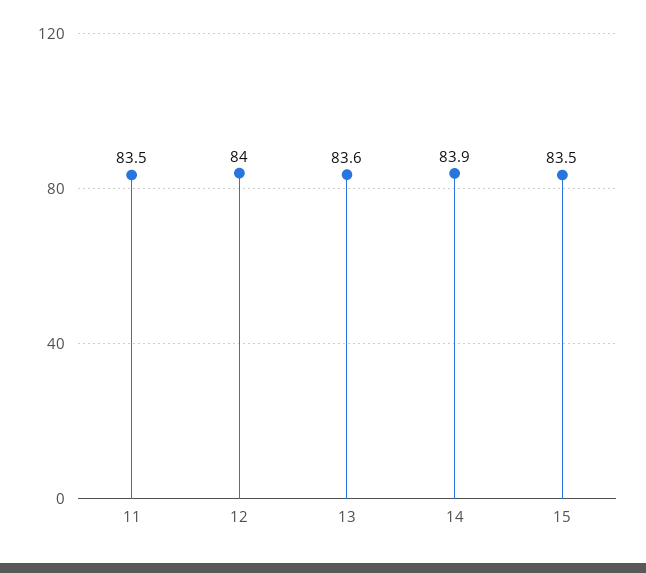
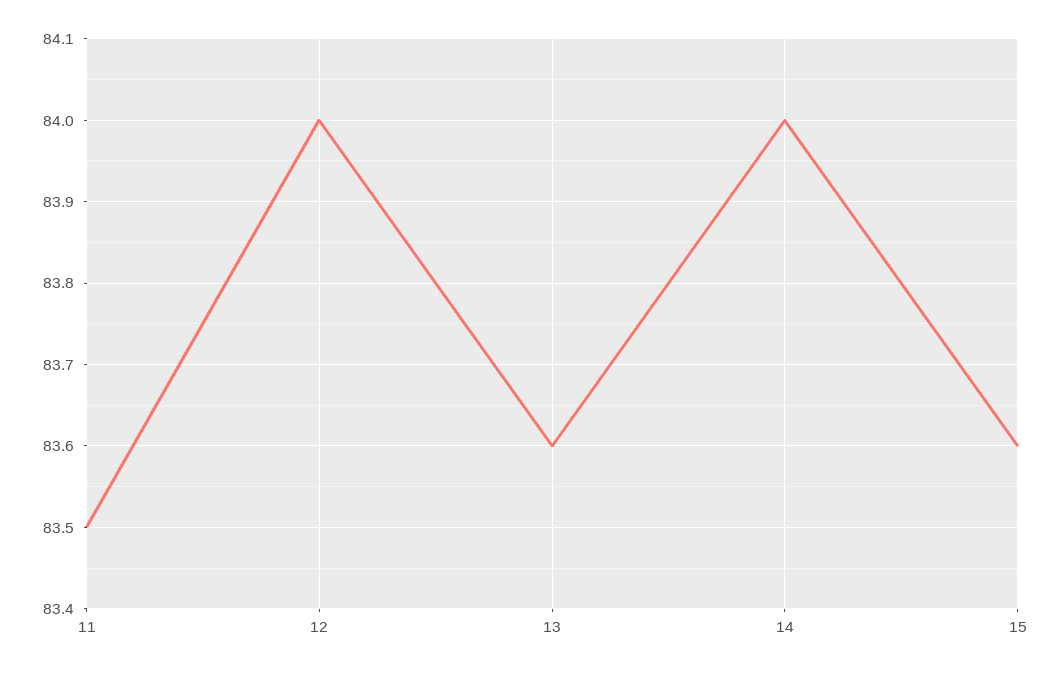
14: 83.9 -> 84
15: 83.5 -> 83.6

